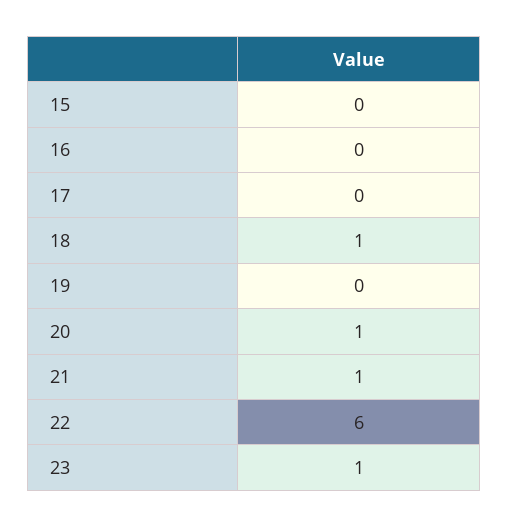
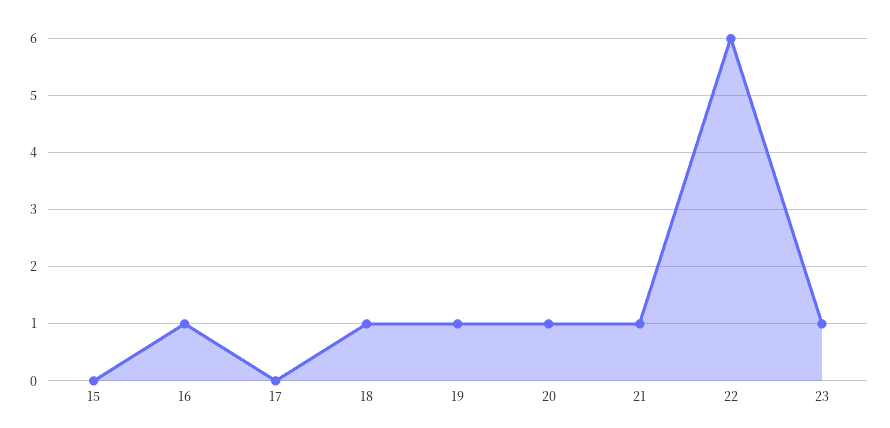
16: 0 -> 1
19: 0 -> 1

